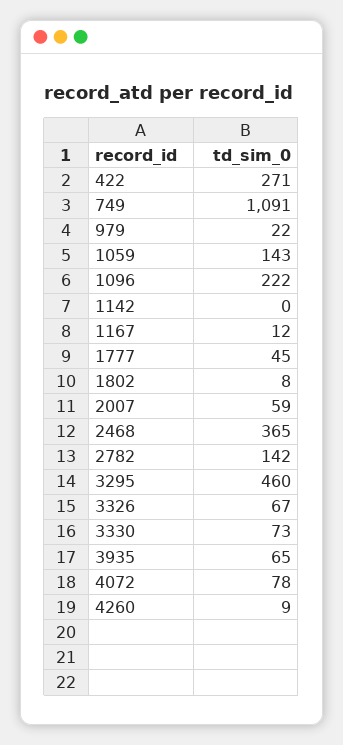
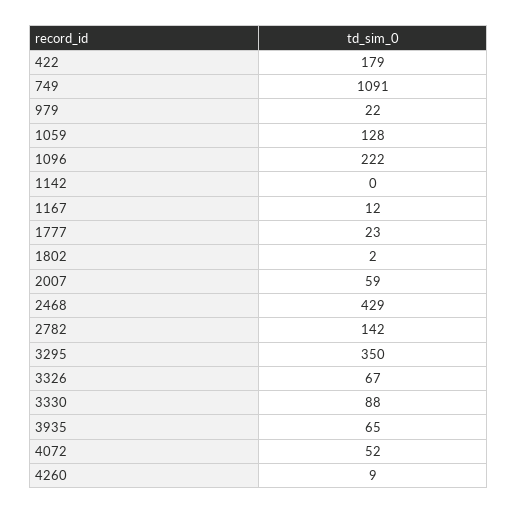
422: 271 -> 179
1059: 143 -> 128
1777: 45 -> 23
1802: 8 -> 2
2468: 365 -> 429
3295: 460 -> 350
3330: 73 -> 88
4072: 78 -> 52

